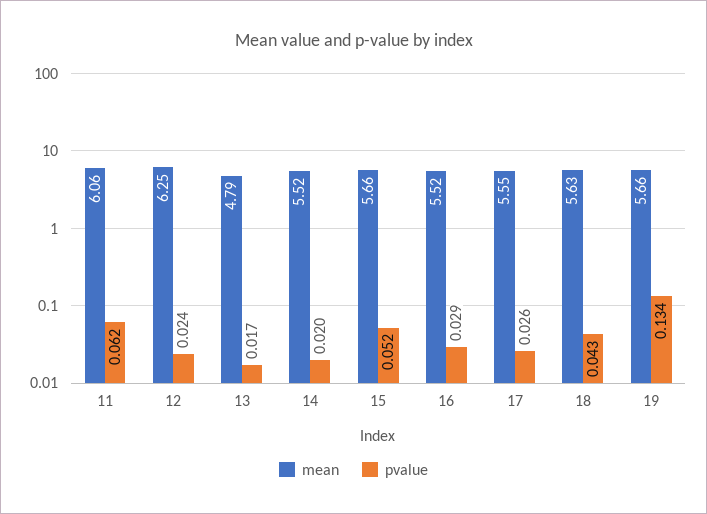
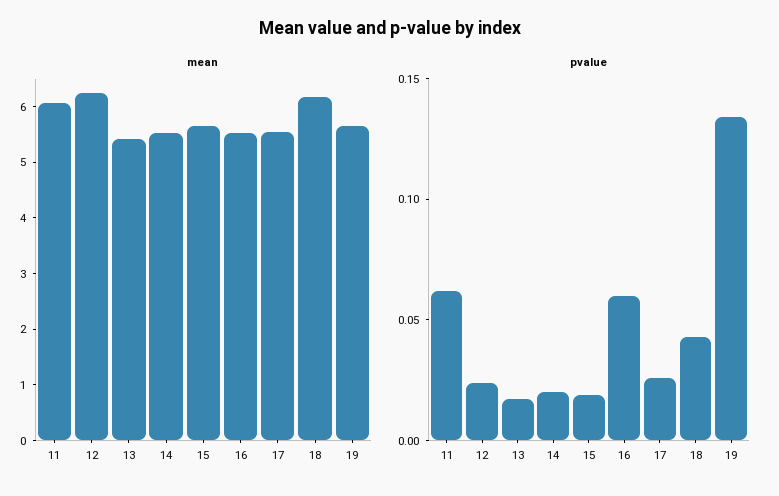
mean, 13: 4.79 -> 5.4
pvalue, 15: 0.052 -> 0.02
pvalue, 16: 0.029 -> 0.06
mean, 18: 5.63 -> 6.2

